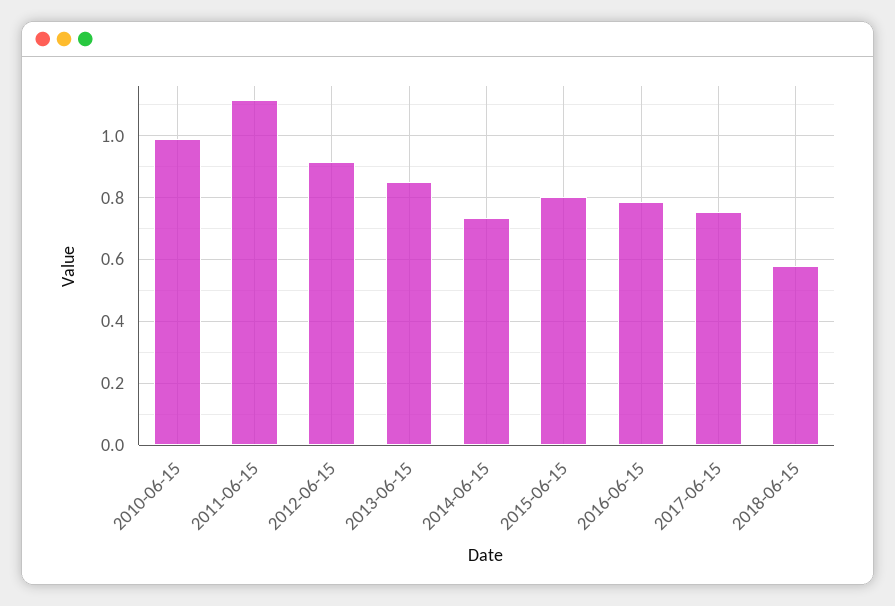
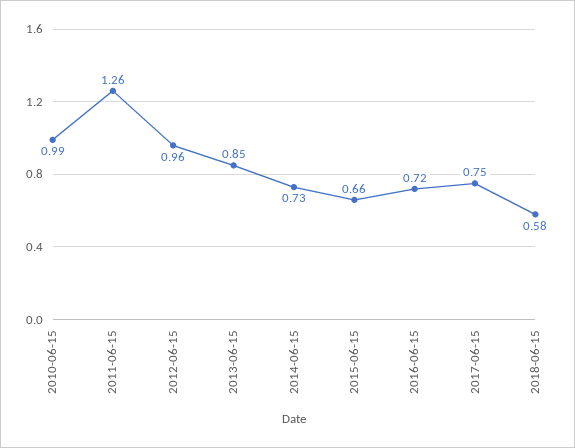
2011-06-15: 1.12 -> 1.26
2012-06-15: 0.92 -> 0.96
2015-06-15: 0.8 -> 0.66
2016-06-15: 0.78 -> 0.72

